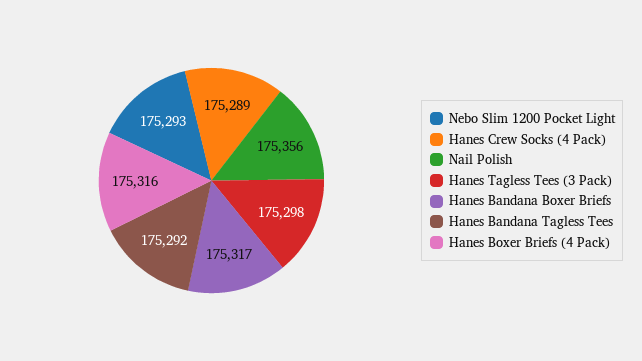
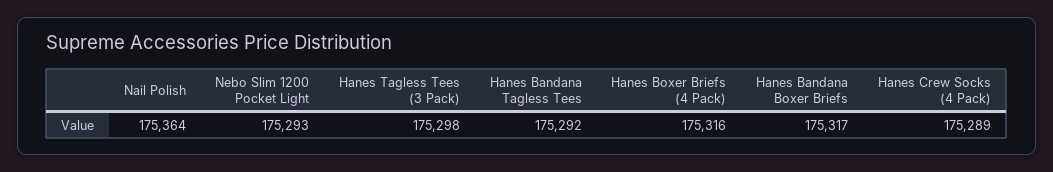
Nail Polish: 175356 -> 175364

